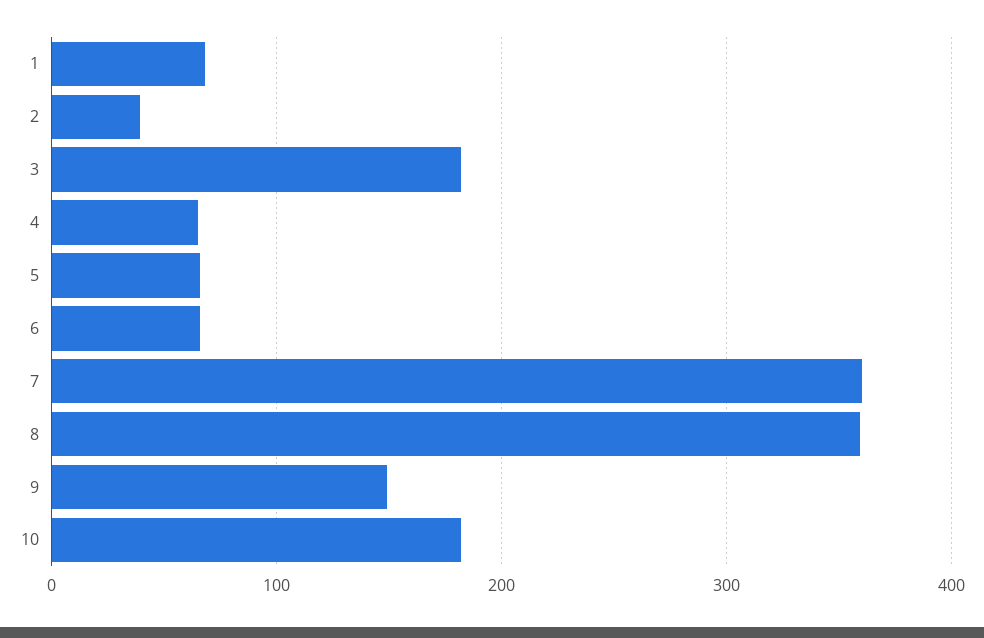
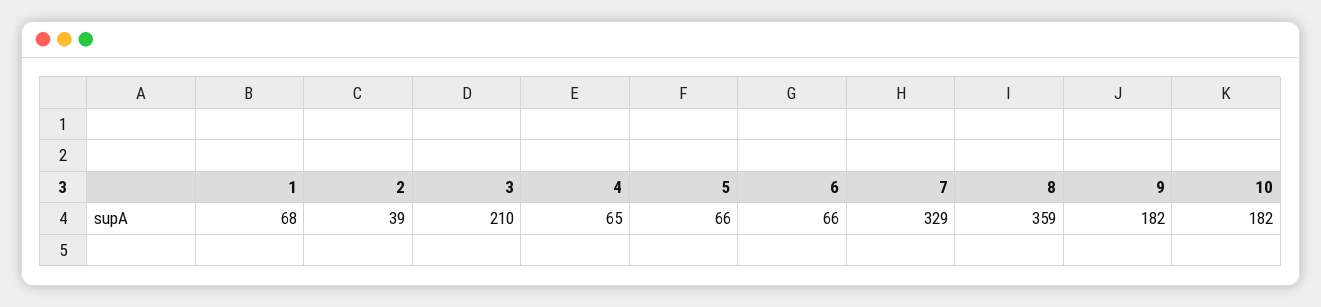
3: 180 -> 210
7: 360 -> 329
9: 150 -> 182

